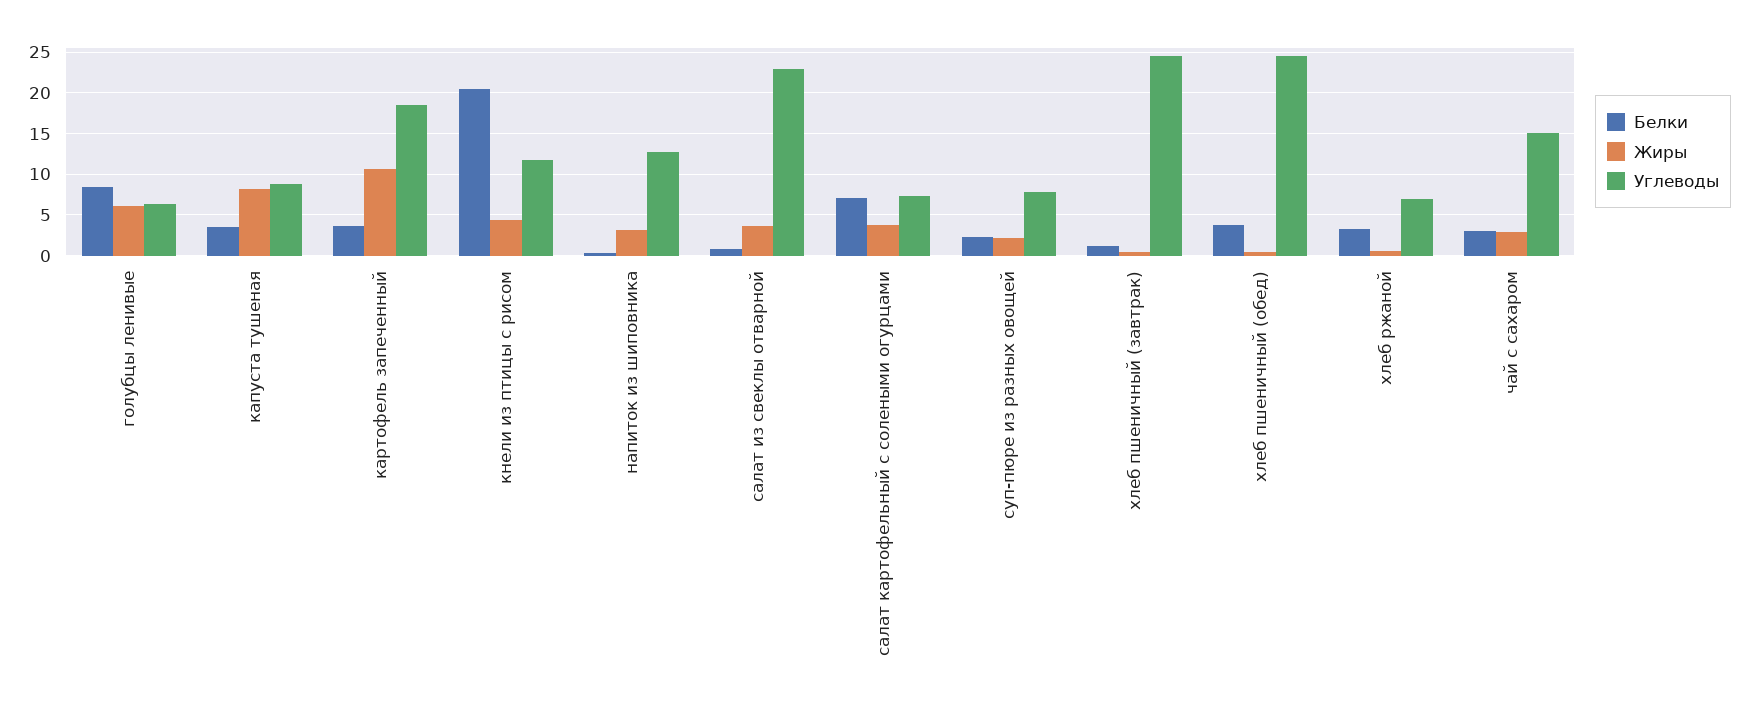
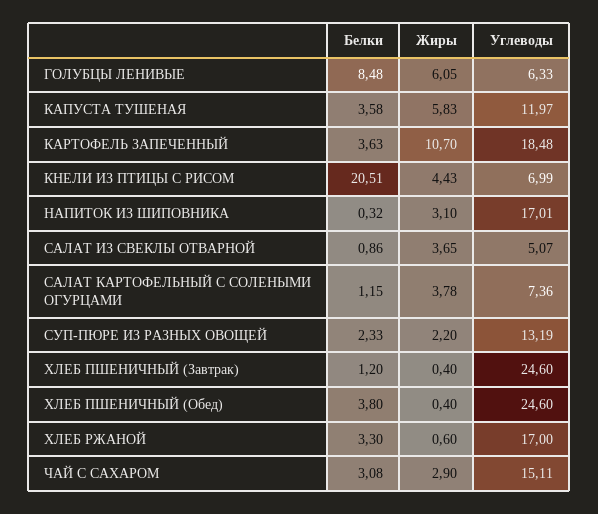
Жиры, капуста тушеная: 8 -> 5.83
Углеводы, капуста тушеная: 9 -> 11.97
Углеводы, кнели из птицы с рисом: 12 -> 6.99
Углеводы, напиток из шиповника: 13 -> 17.01
Углеводы, салат из свеклы отварной: 23 -> 5.07
Белки, салат картофельный с солеными огурцами: 7 -> 1.15
Углеводы, суп-пюре из разных овощей: 8 -> 13.19
Углеводы, хлеб ржаной: 7 -> 17

